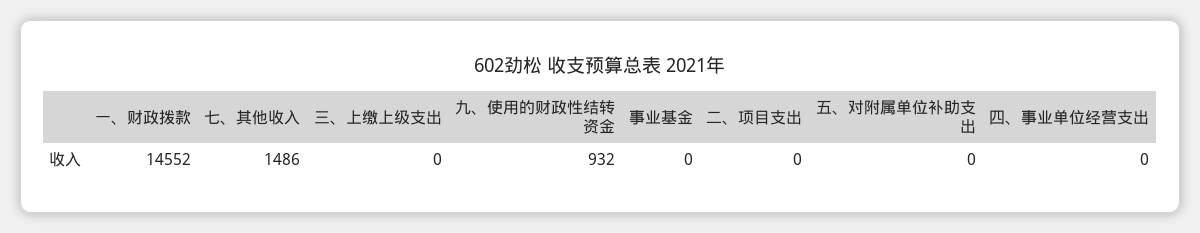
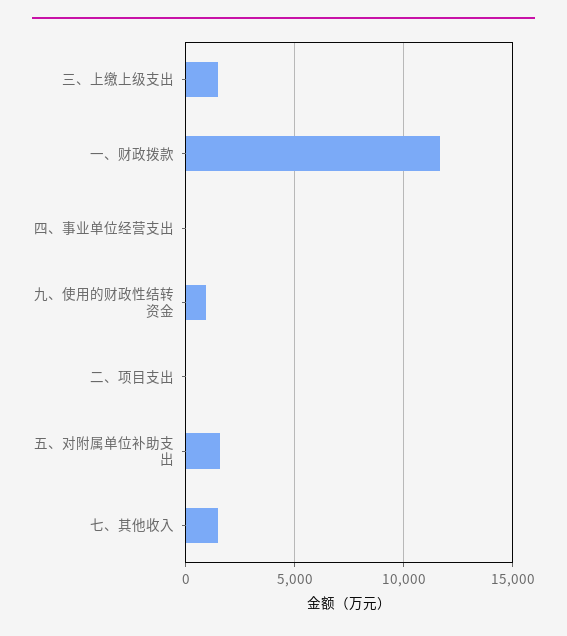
一、财政拨款: 14552 -> 11500
三、上缴上级支出: 0 -> 1500
事业基金: 0 -> none
五、对附属单位补助支出: 0 -> 1500

